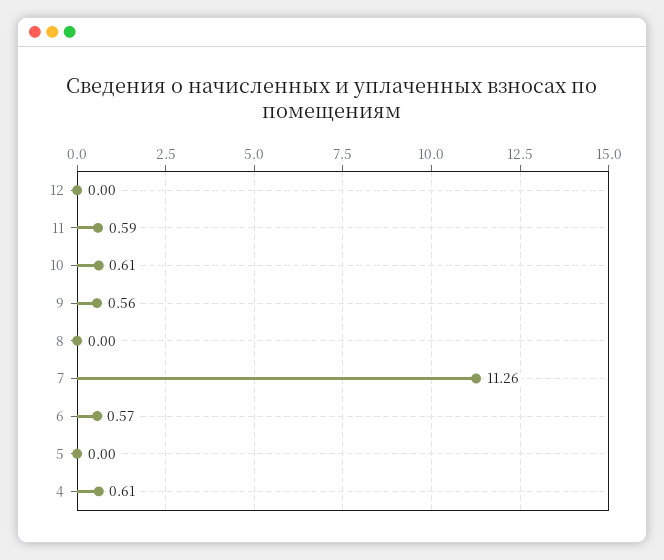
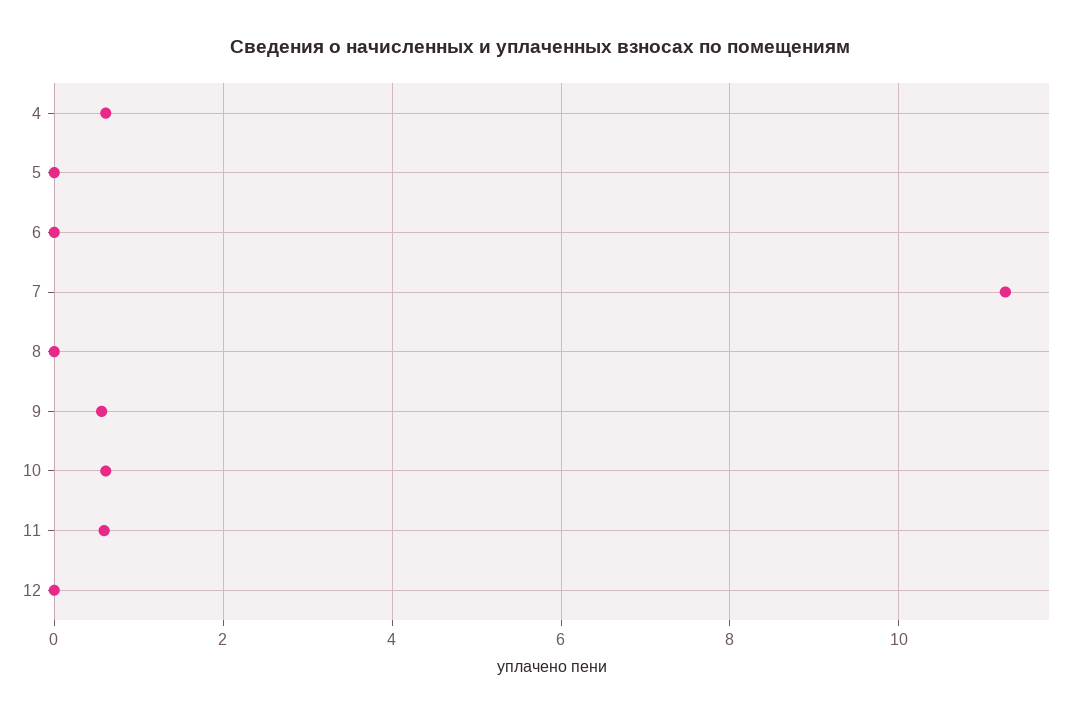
6: 0.57 -> 0

